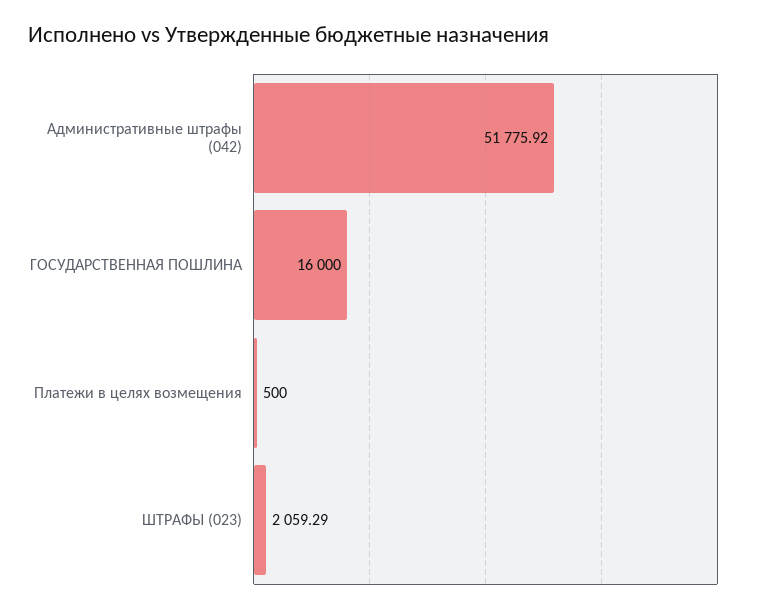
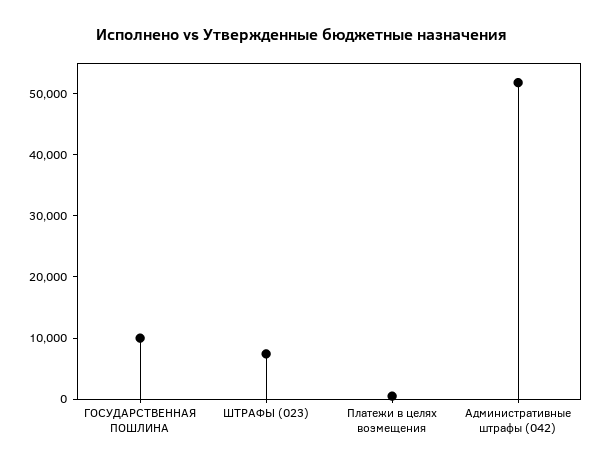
ГОСУДАРСТВЕННАЯ ПОШЛИНА: 16000 -> 10000
ШТРАФЫ (023): 2059.29 -> 8000

